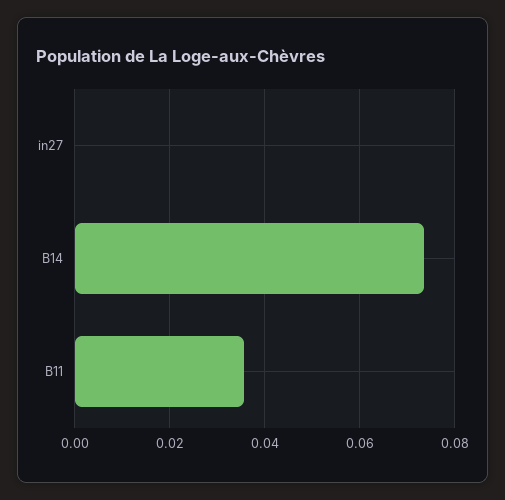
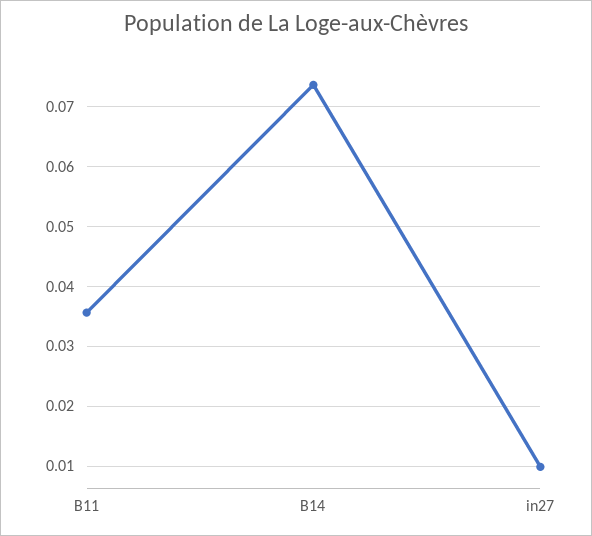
in27: 0 -> 0.01

